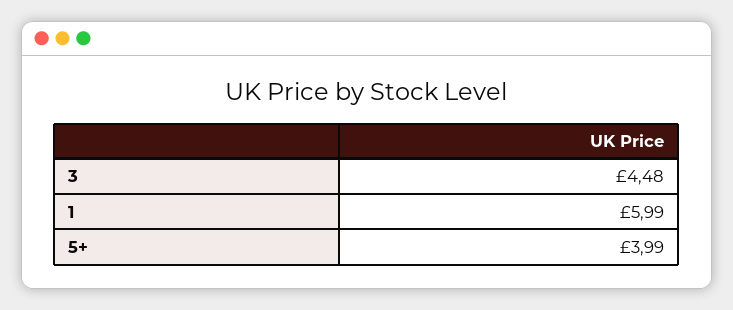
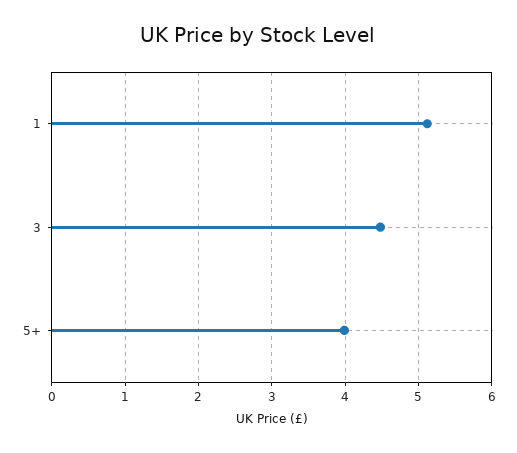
1: 5.99 -> 5.1

